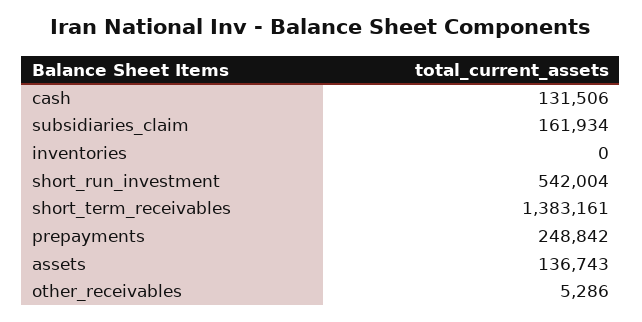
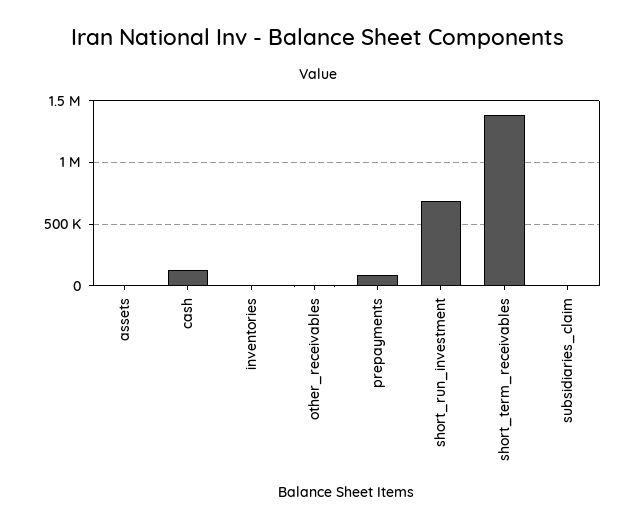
subsidiaries_claim: 161934 -> 0
short_run_investment: 542004 -> 700000
prepayments: 248842 -> 100000
assets: 136743 -> 0

